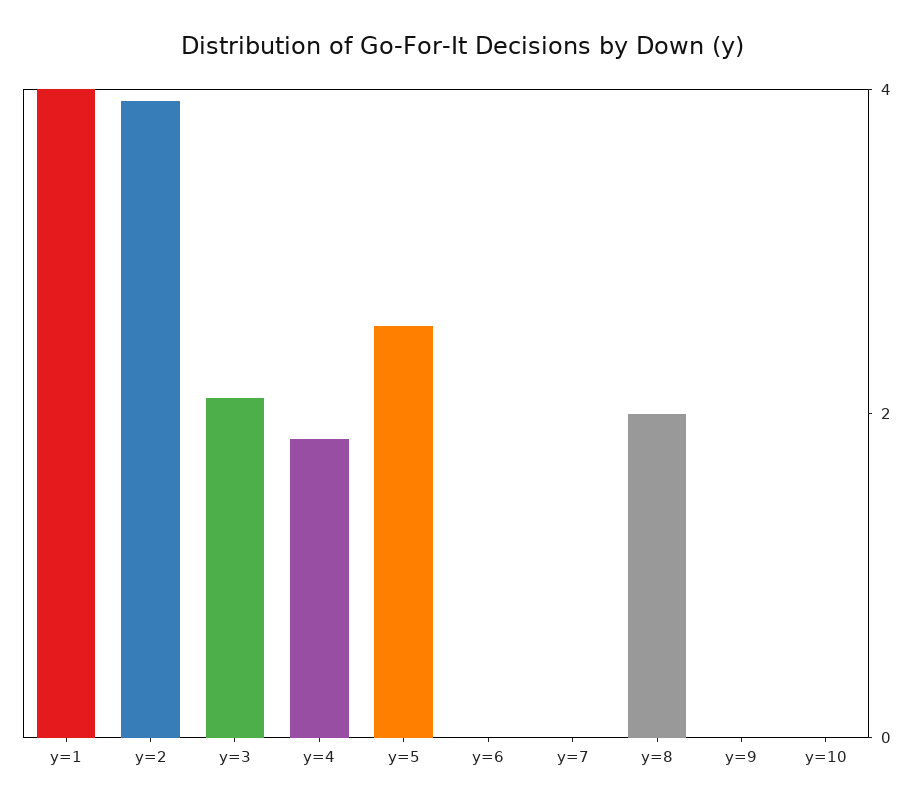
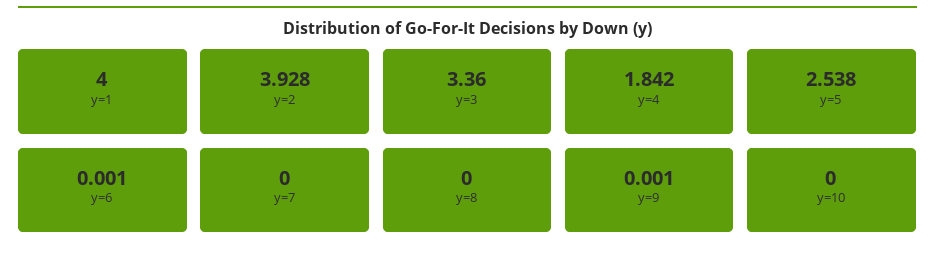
y=3: 2 -> 3.36
y=8: 2 -> 0

